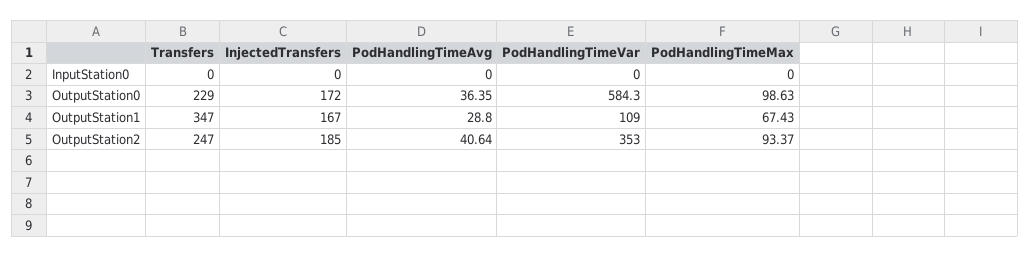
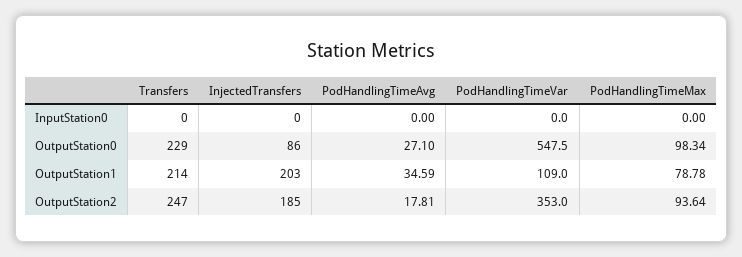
InjectedTransfers, OutputStation0: 172 -> 86
PodHandlingTimeAvg, OutputStation0: 36.35 -> 27.1
PodHandlingTimeVar, OutputStation0: 584.3 -> 547.5
PodHandlingTimeMax, OutputStation0: 98.63 -> 98.34
Transfers, OutputStation1: 347 -> 214
InjectedTransfers, OutputStation1: 167 -> 203
PodHandlingTimeAvg, OutputStation1: 28.8 -> 34.59
PodHandlingTimeMax, OutputStation1: 67.43 -> 78.78
PodHandlingTimeAvg, OutputStation2: 40.64 -> 17.81
PodHandlingTimeMax, OutputStation2: 93.37 -> 93.64

